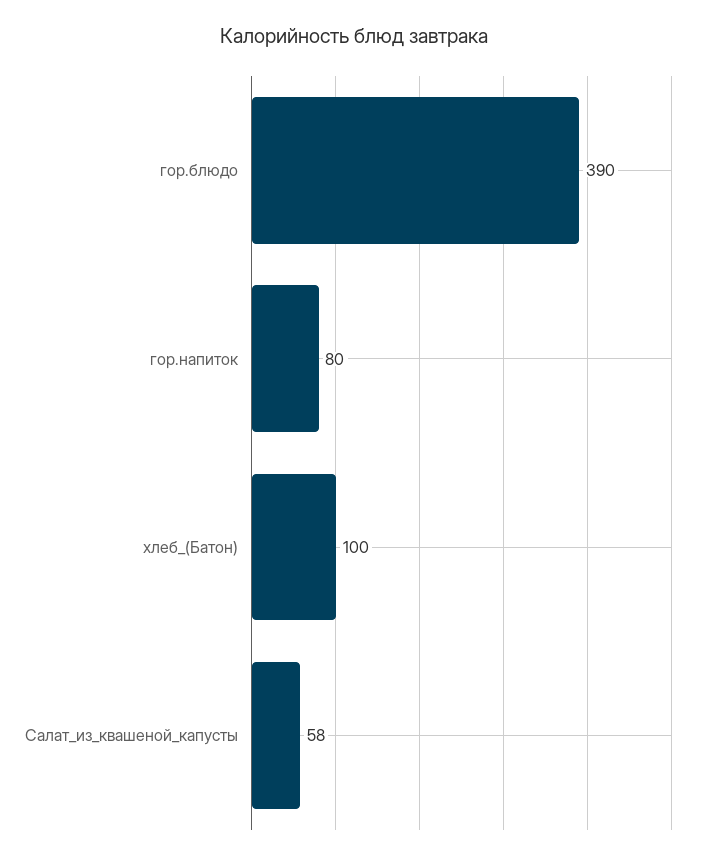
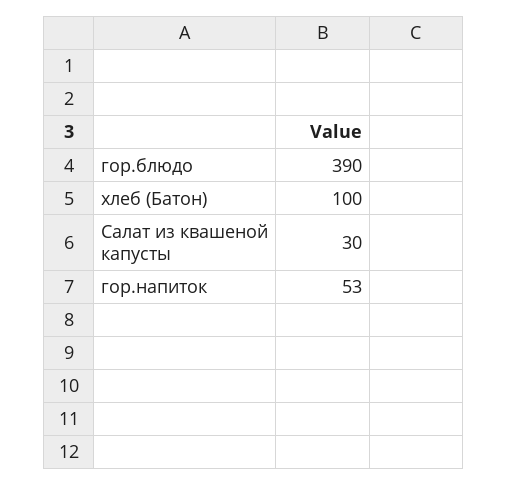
гор.напиток: 80 -> 53
Салат_из_квашеной_капусты: 58 -> 30

